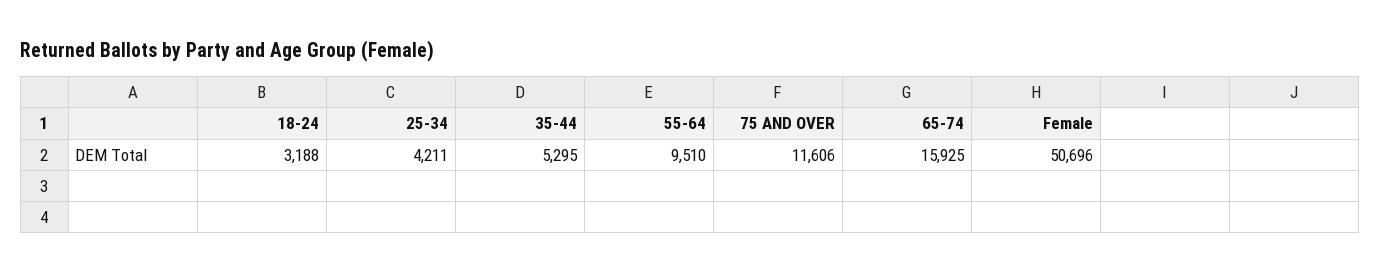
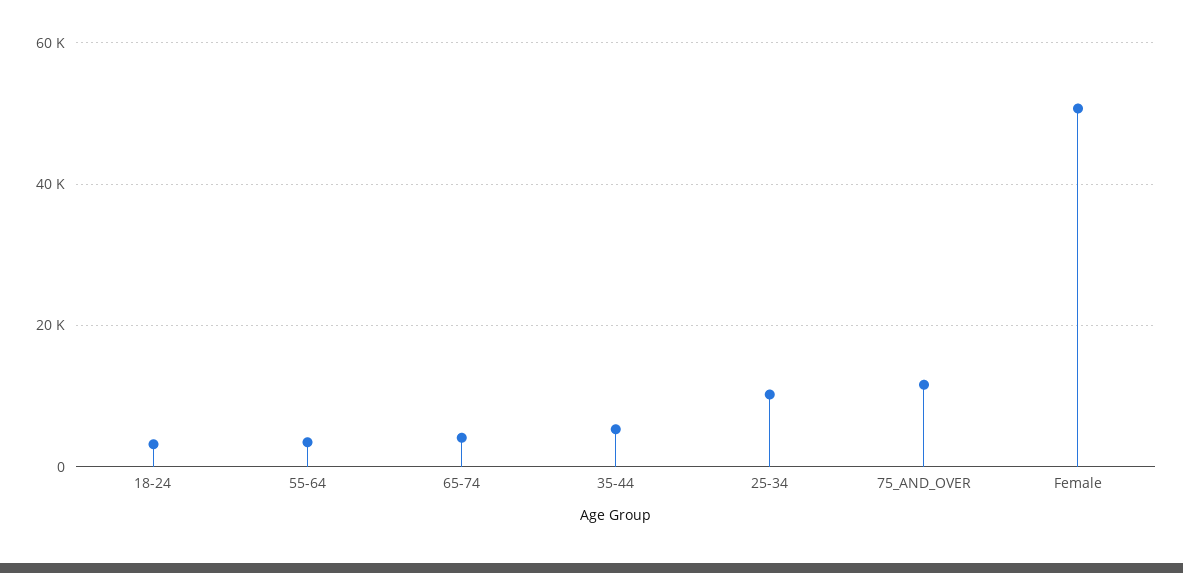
25-34: 4211 -> 10000
55-64: 9510 -> 4000
65-74: 15925 -> 4000

